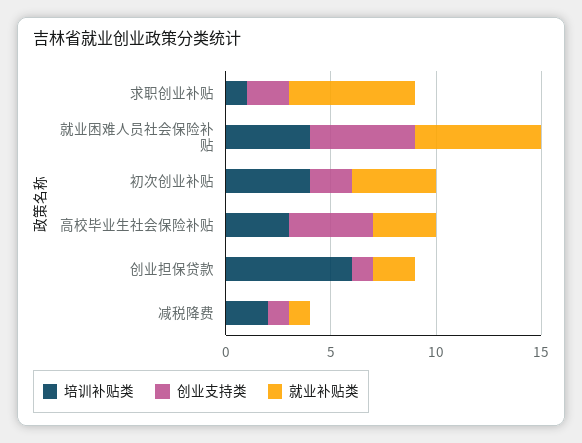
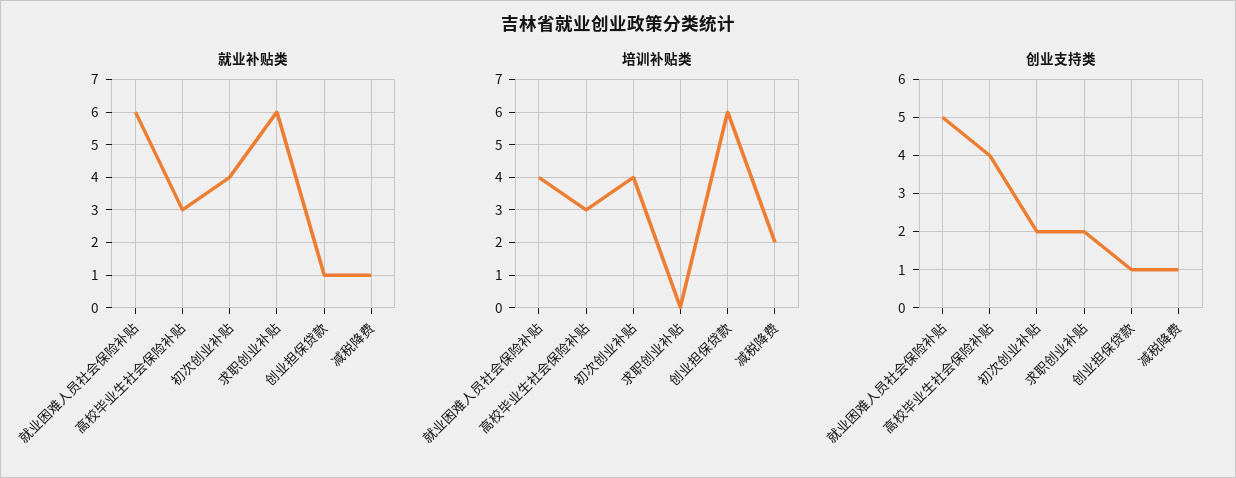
培训补贴类, 求职创业补贴: 1 -> 0
就业补贴类, 创业担保贷款: 2 -> 1

